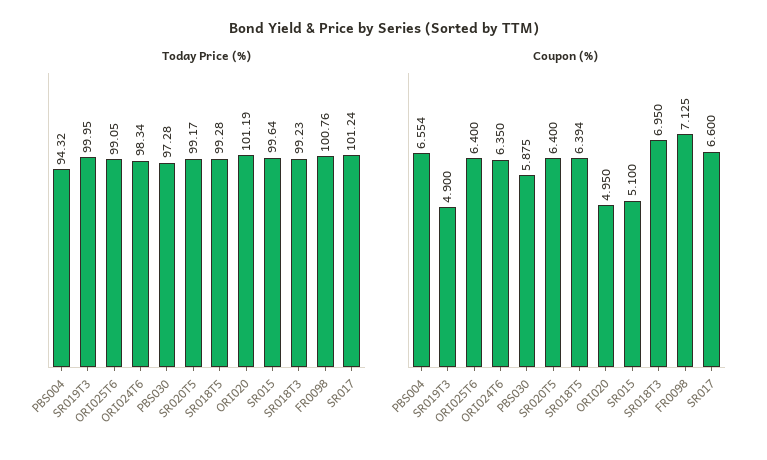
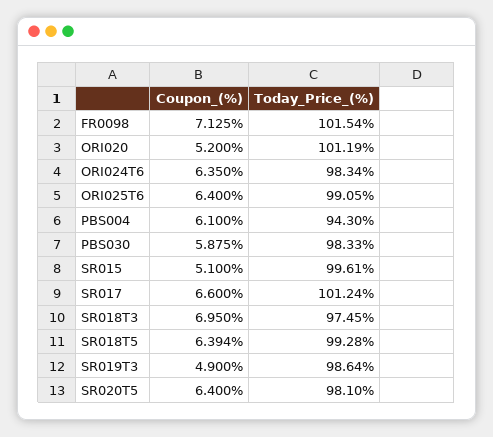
Today Price (%), PBS004: 94.32 -> 94.3
Today Price (%), SR019T3: 99.95 -> 98.64
Today Price (%), PBS030: 97.28 -> 98.33
Today Price (%), SR020T5: 99.17 -> 98.1
Today Price (%), SR015: 99.64 -> 99.61
Today Price (%), SR018T3: 99.23 -> 97.45
Today Price (%), FR0098: 100.76 -> 101.54
Coupon (%), PBS004: 6.554 -> 6.1
Coupon (%), ORI020: 4.95 -> 5.2

